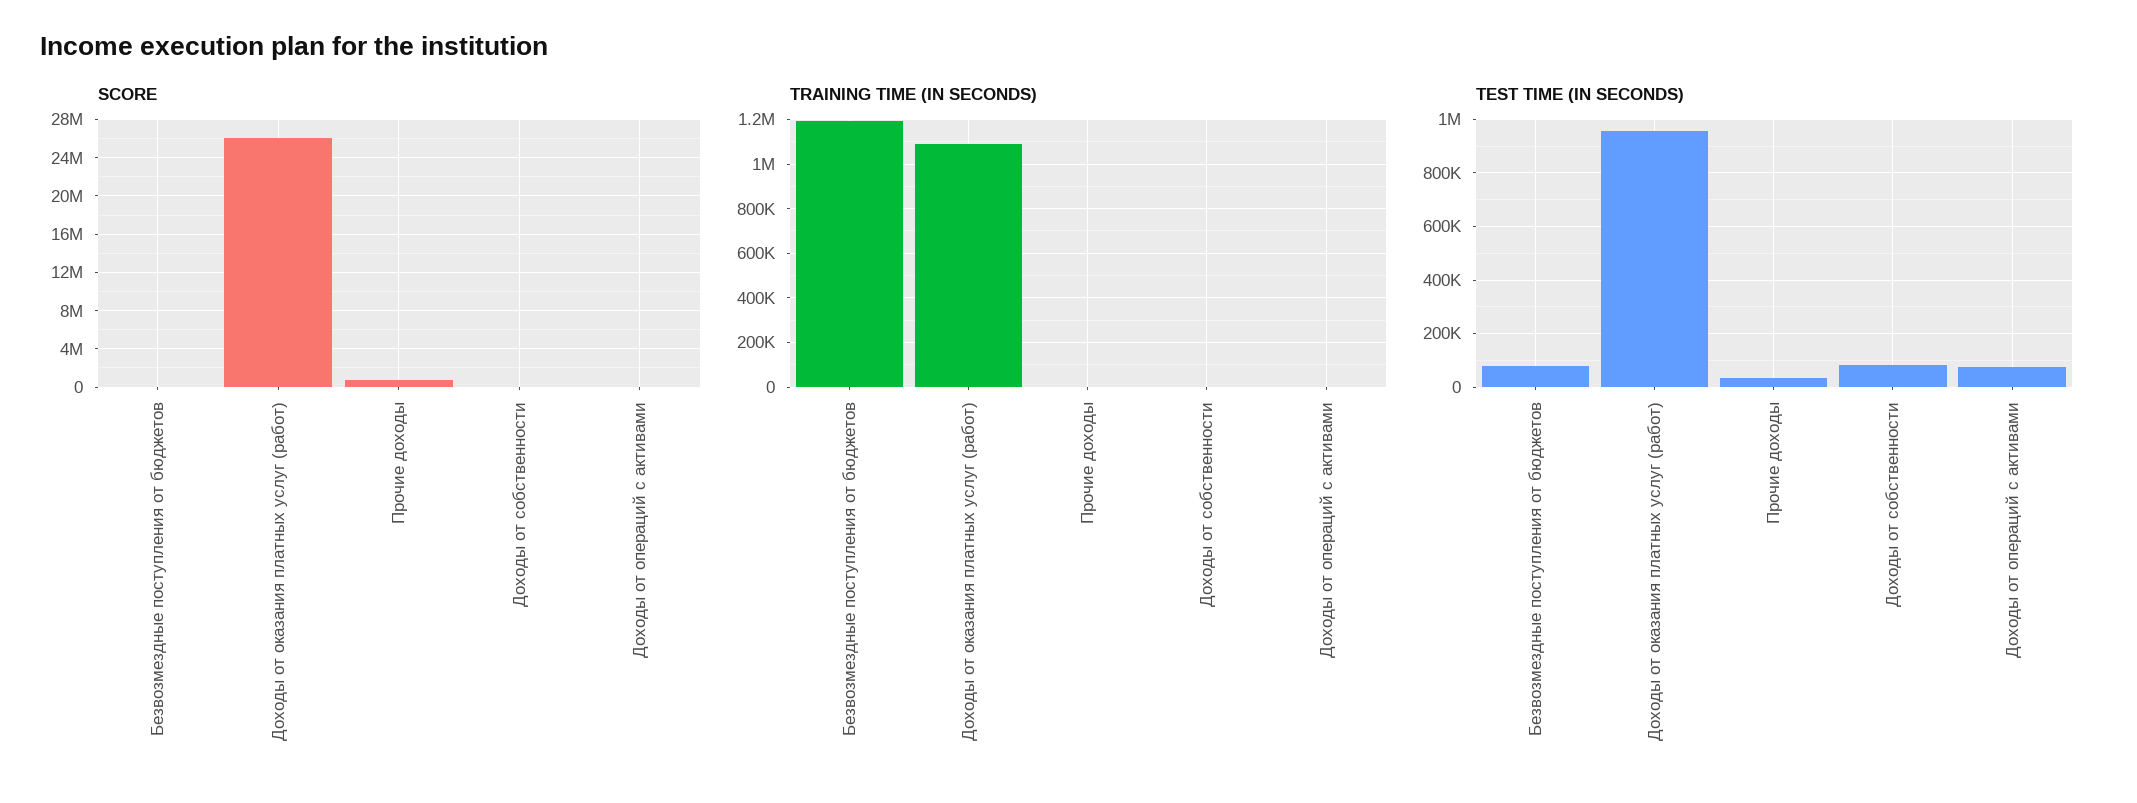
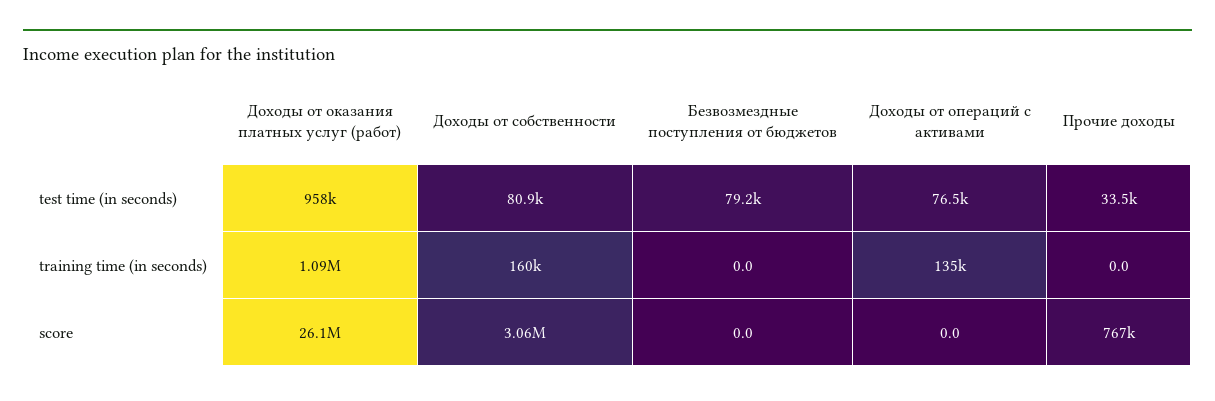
SCORE, Доходы от собственности: 0 -> 3060000
TRAINING TIME (IN SECONDS), Безвозмездные поступления от бюджетов: 1200000 -> 0
TRAINING TIME (IN SECONDS), Доходы от собственности: 0 -> 160000
TRAINING TIME (IN SECONDS), Доходы от операций с активами: 0 -> 135000

